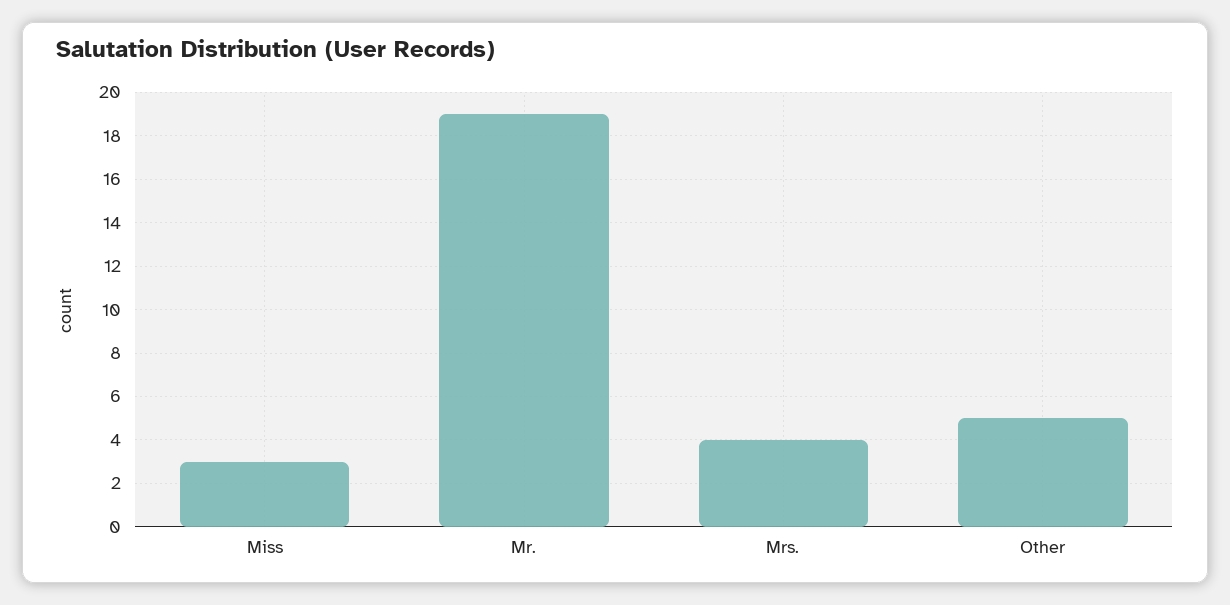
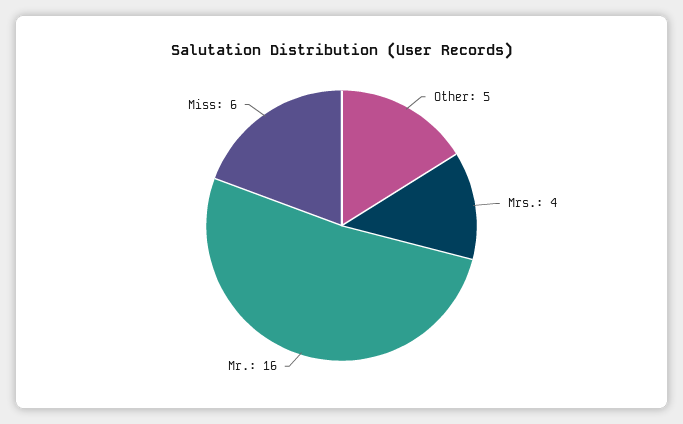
Miss: 3 -> 6
Mr.: 19 -> 16

